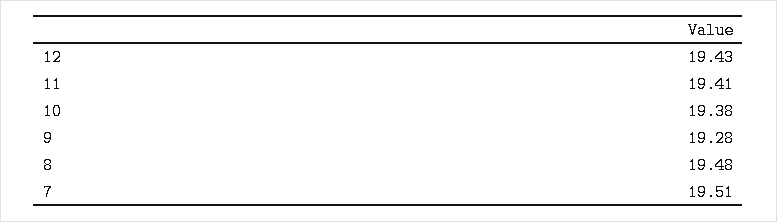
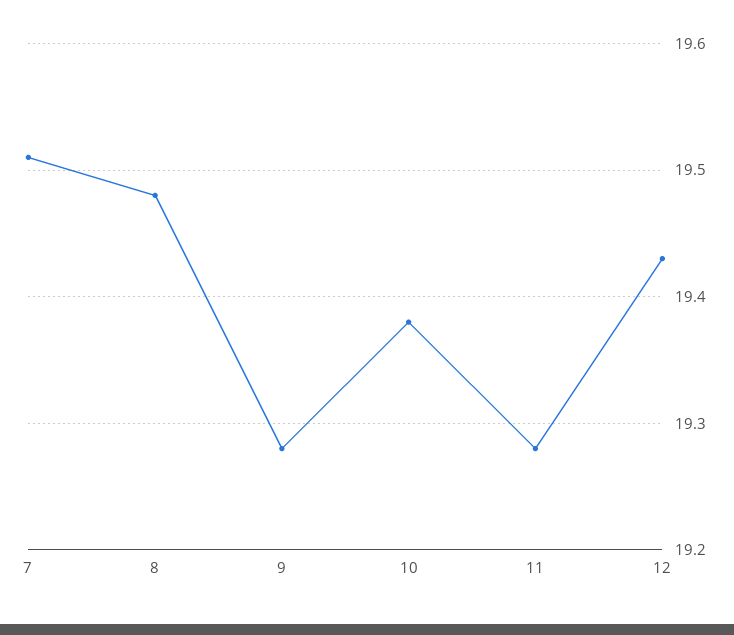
11: 19.41 -> 19.28

